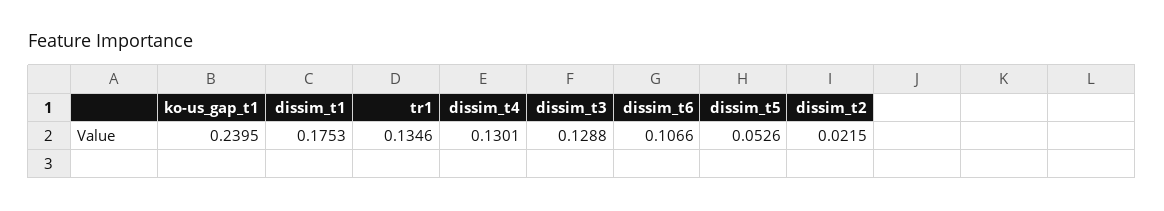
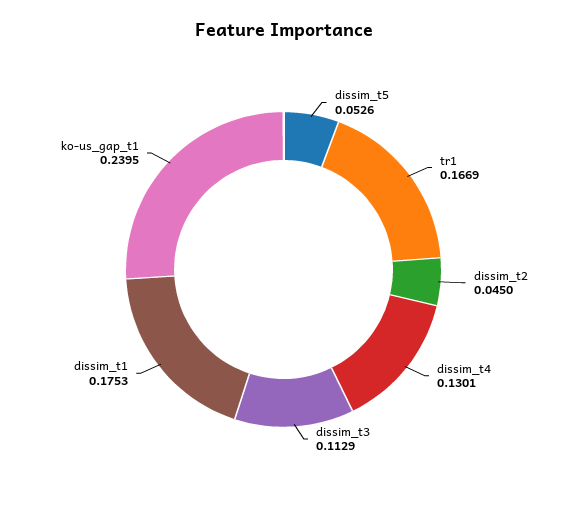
tr1: 0.1346 -> 0.1669
dissim_t3: 0.1288 -> 0.1129
dissim_t6: 0.1066 -> none
dissim_t2: 0.0215 -> 0.045

